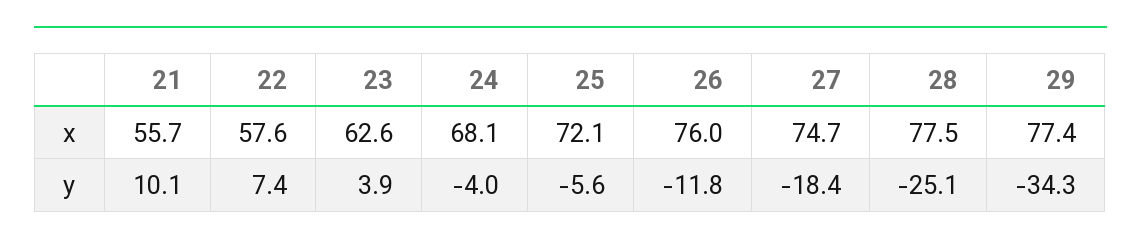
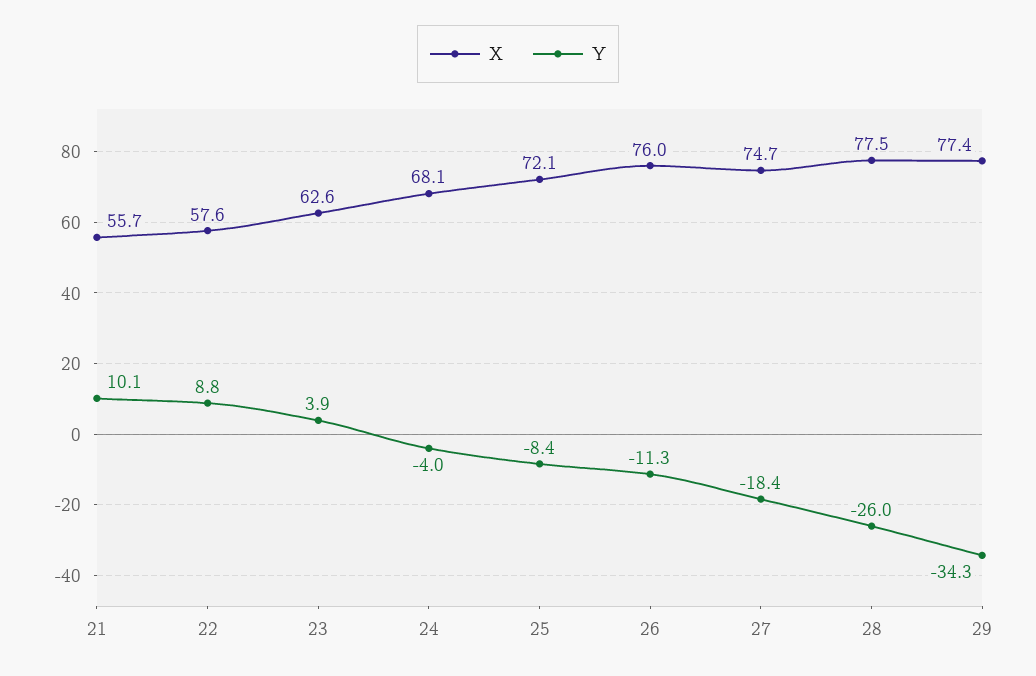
y, 22: 7.4 -> 8.8
y, 25: -5.6 -> -8.4
y, 26: -11.8 -> -11.3
y, 28: -25.1 -> -26

